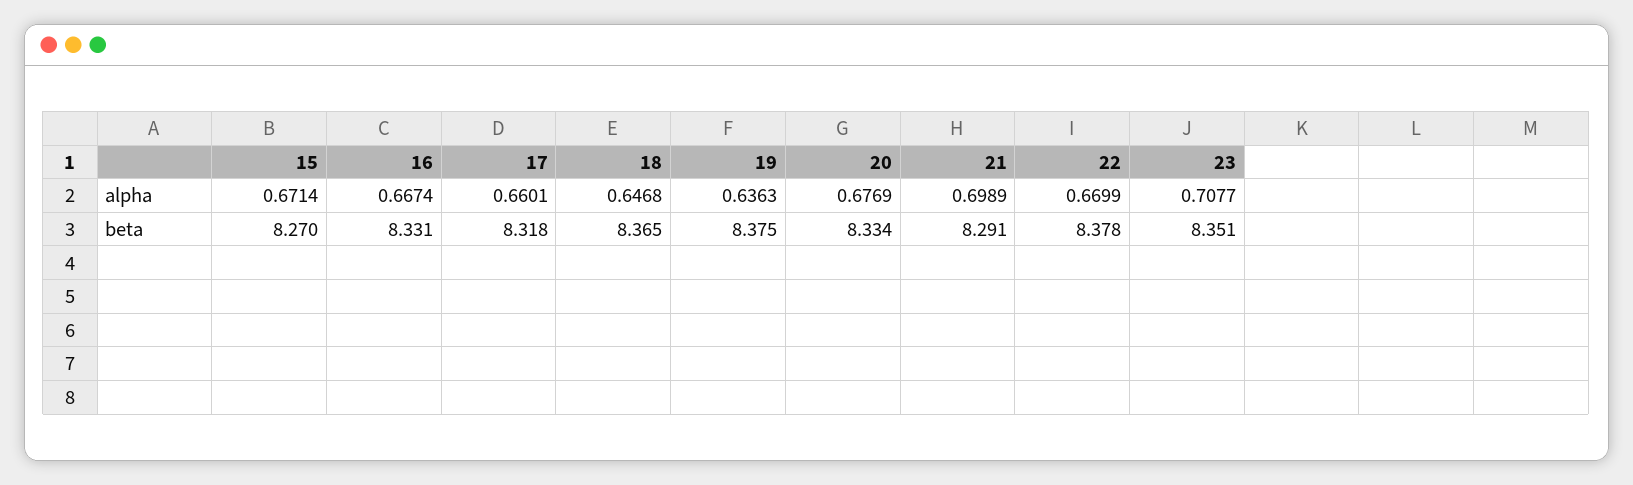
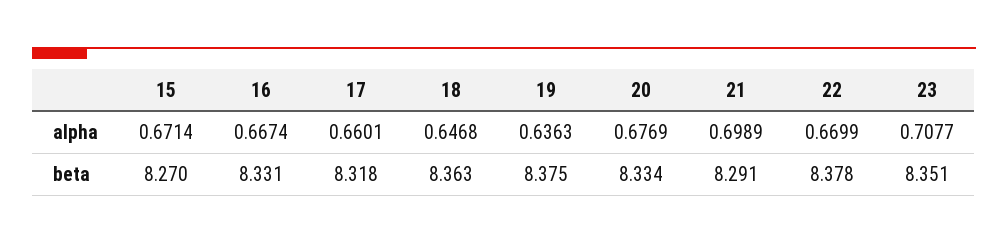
18, beta: 8.365 -> 8.363

